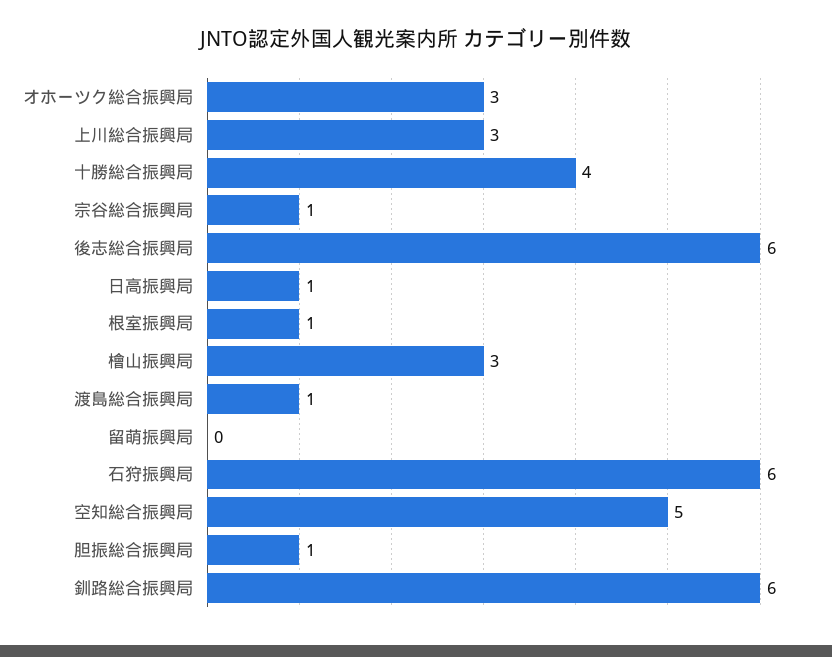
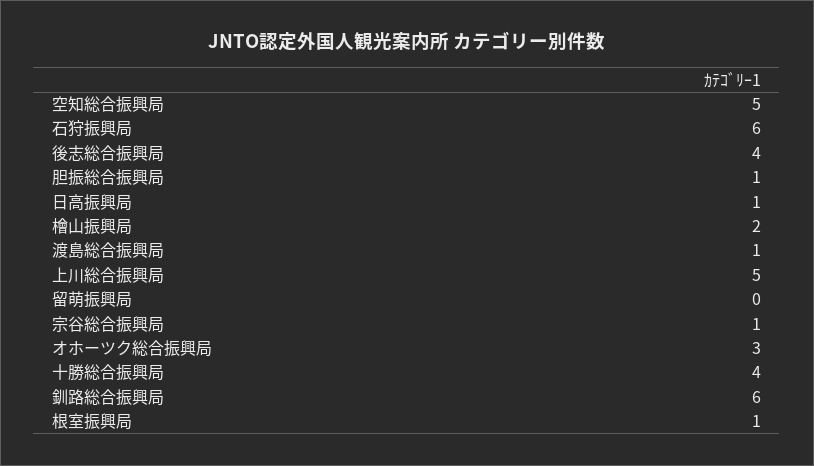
上川総合振興局: 3 -> 5
後志総合振興局: 6 -> 4
檜山振興局: 3 -> 2

